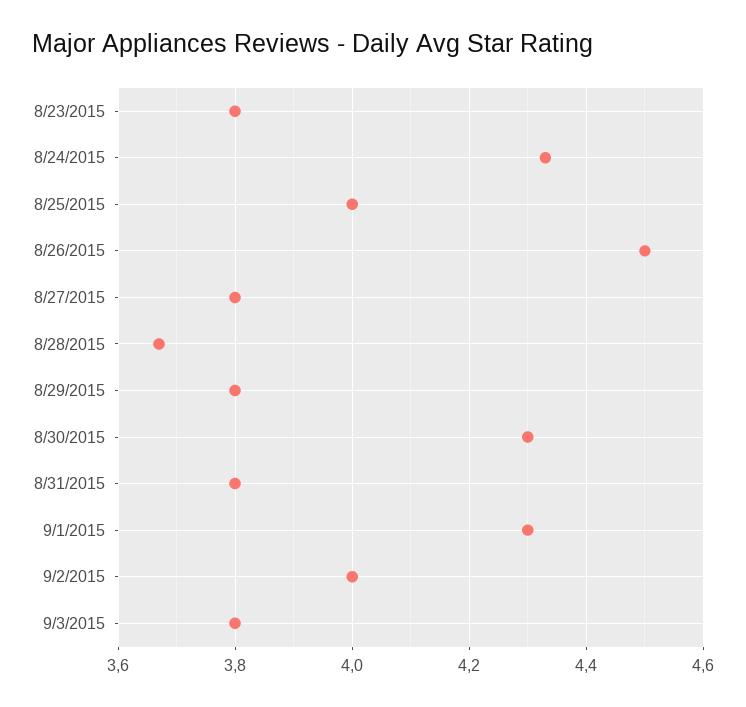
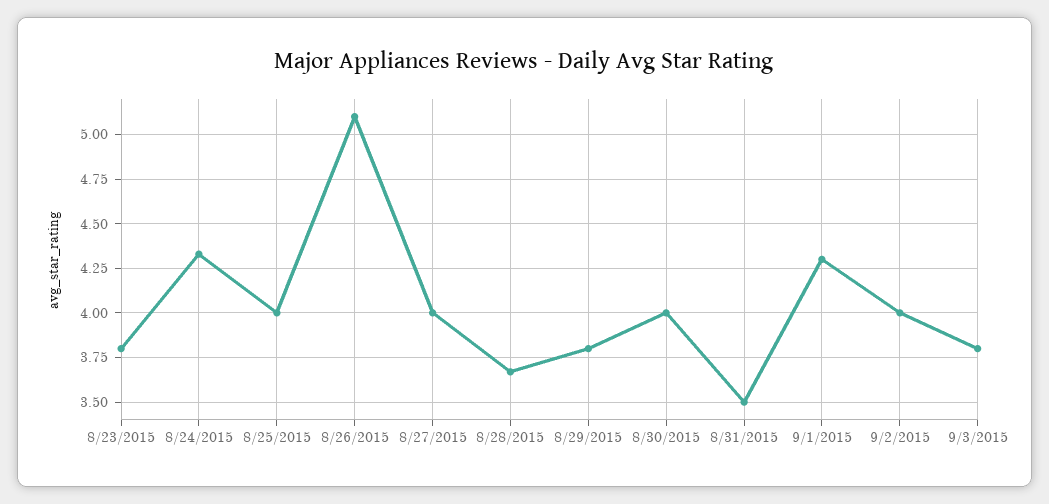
8/26/2015: 4.5 -> 5.1
8/27/2015: 3.8 -> 4
8/30/2015: 4.3 -> 4
8/31/2015: 3.8 -> 3.5

